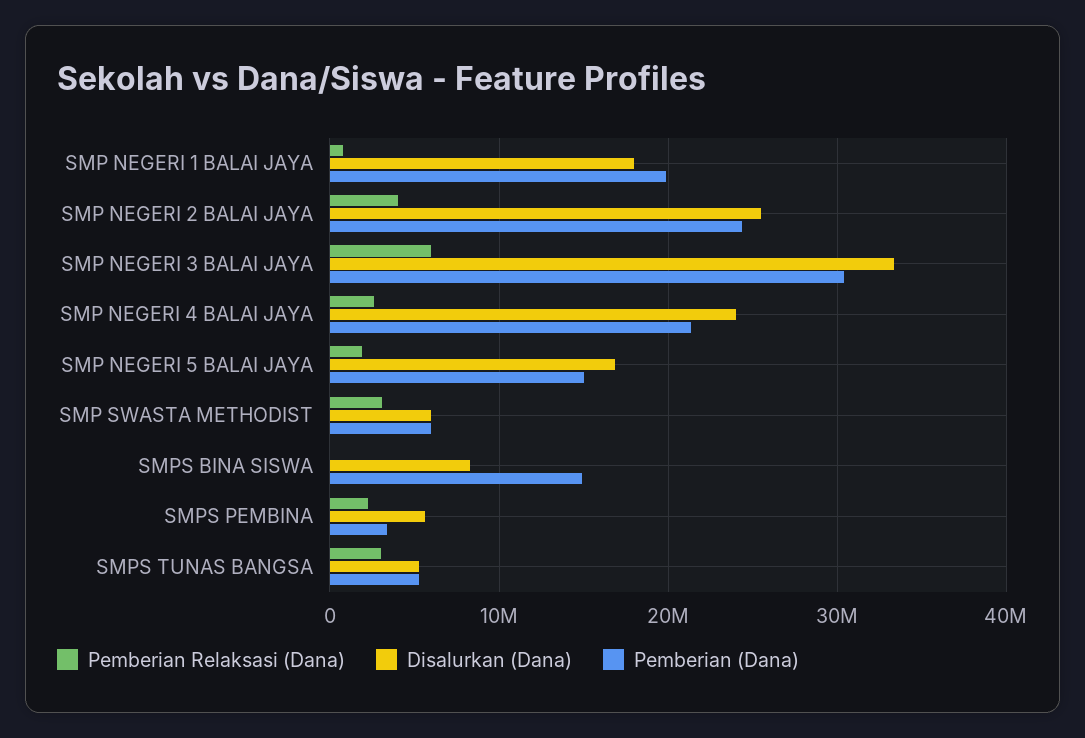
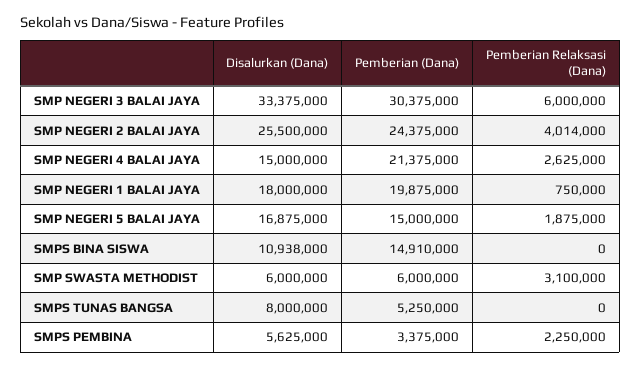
Disalurkan (Dana), SMP NEGERI 4 BALAI JAYA: 24000000 -> 15000000
Disalurkan (Dana), SMPS BINA SISWA: 8000000 -> 10938000
Pemberian Relaksasi (Dana), SMPS TUNAS BANGSA: 3000000 -> 0
Disalurkan (Dana), SMPS TUNAS BANGSA: 5000000 -> 8000000

